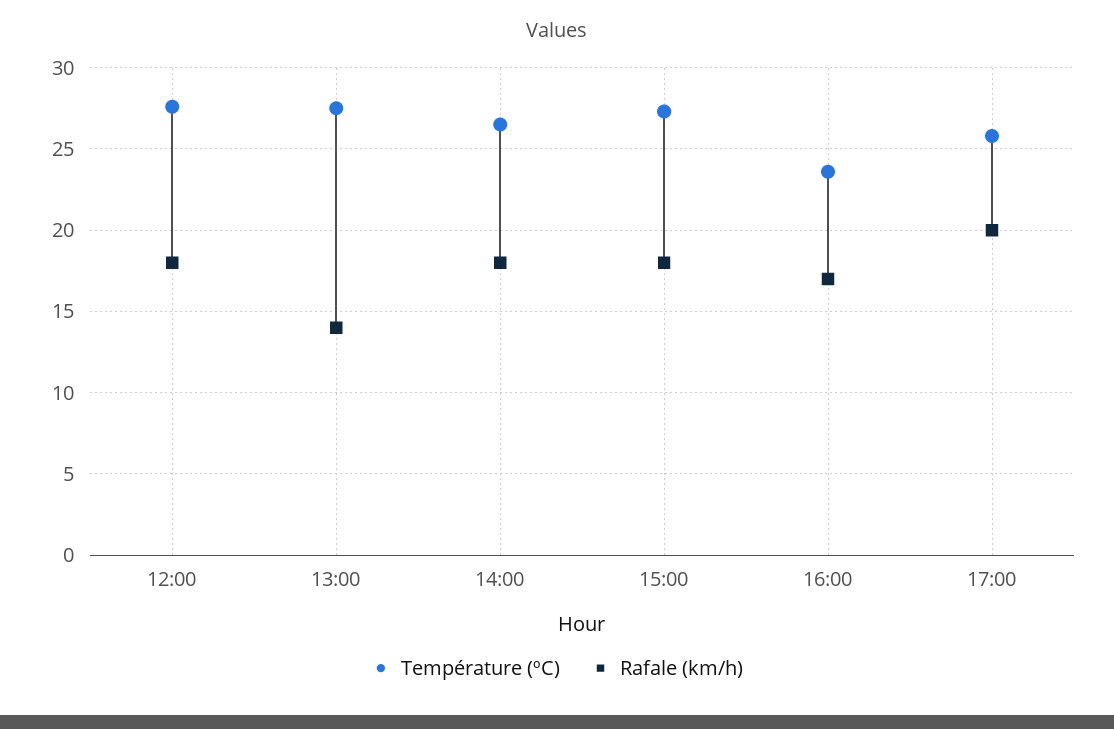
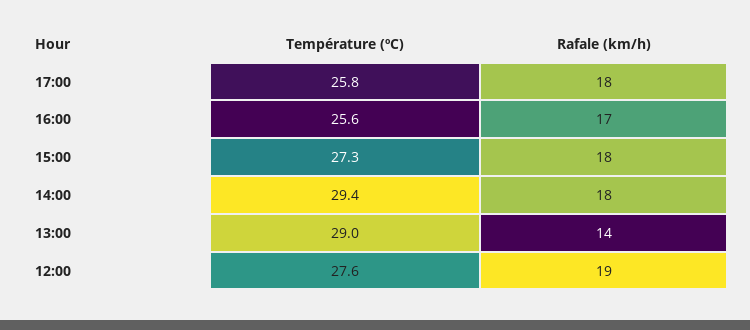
Rafale (km/h), 12:00: 18 -> 19
Température (ºC), 13:00: 27.5 -> 29
Température (ºC), 14:00: 26.5 -> 29.4
Température (ºC), 16:00: 23.5 -> 25.6
Rafale (km/h), 17:00: 20 -> 18

